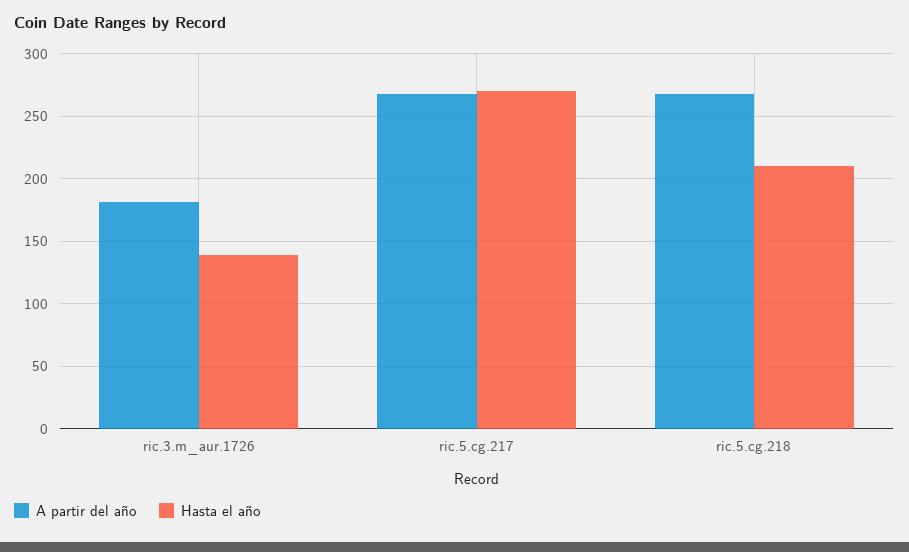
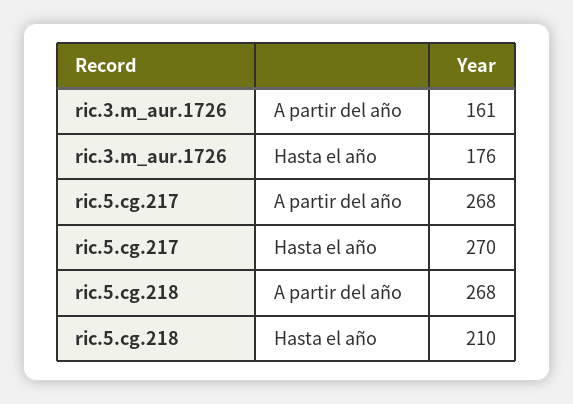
A partir del año, ric.3.m_aur.1726: 180 -> 161
Hasta el año, ric.3.m_aur.1726: 140 -> 176

